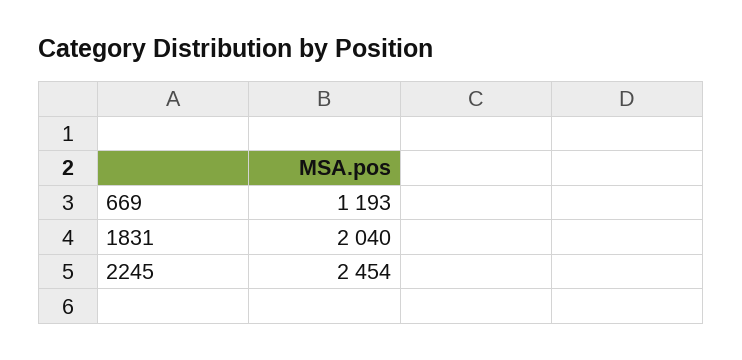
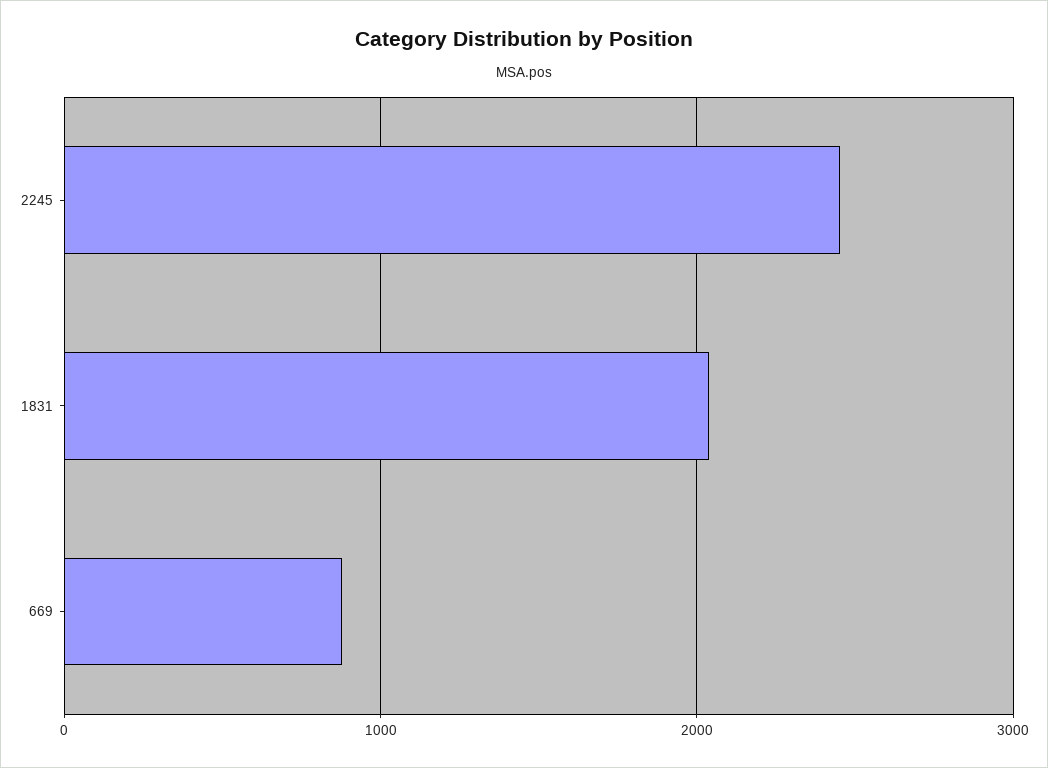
669: 1193 -> 900

